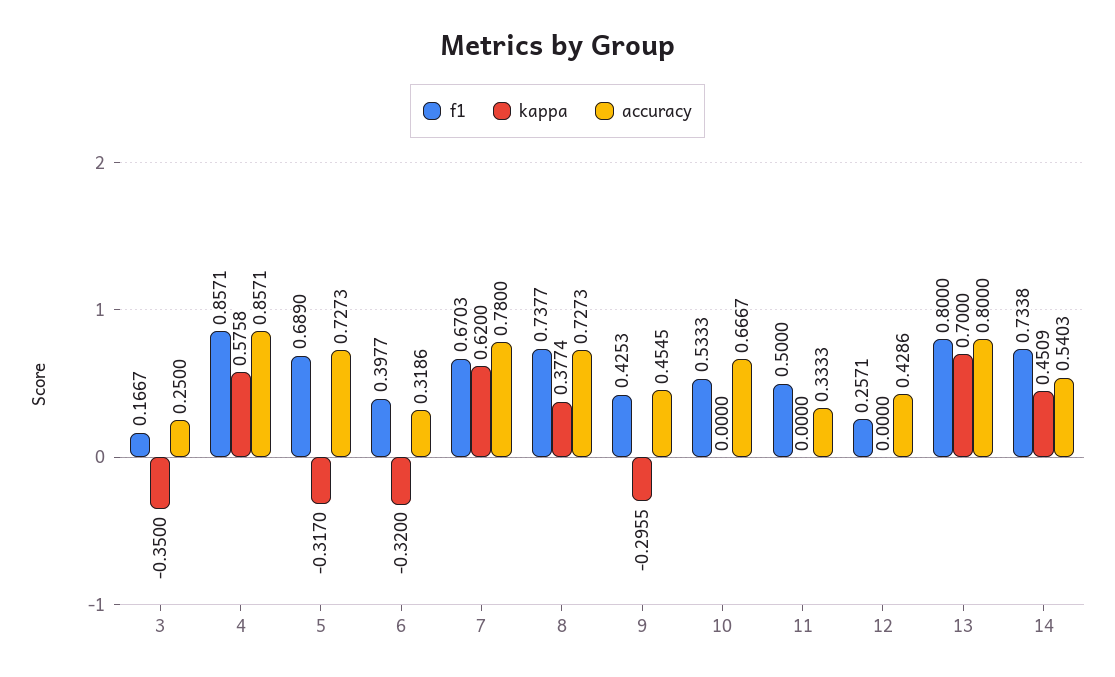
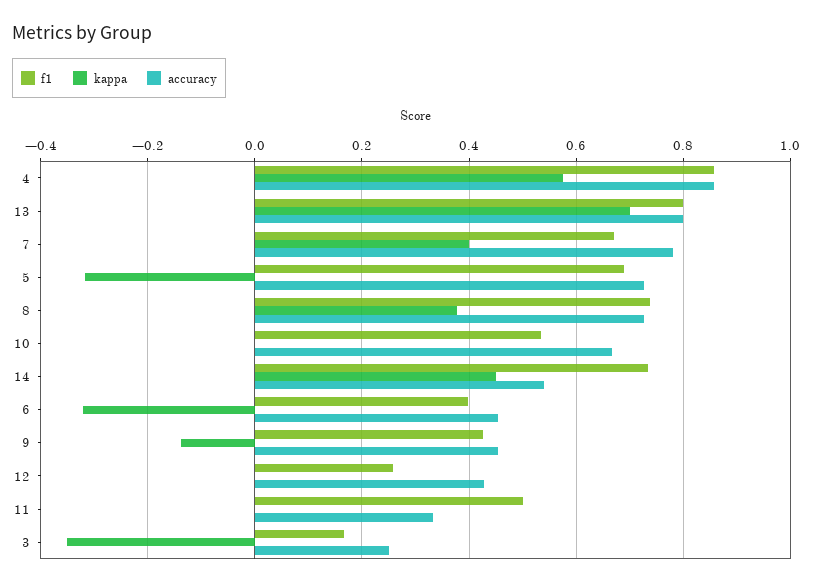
accuracy, 6: 0.3186 -> 0.46
kappa, 7: 0.62 -> 0.4
kappa, 9: -0.2955 -> -0.14

